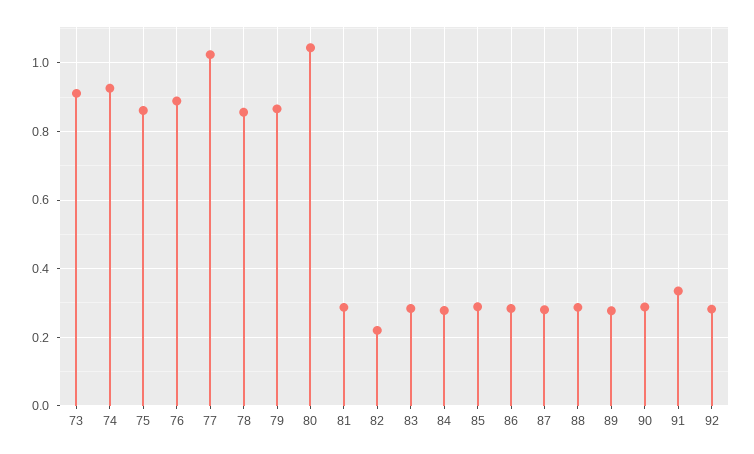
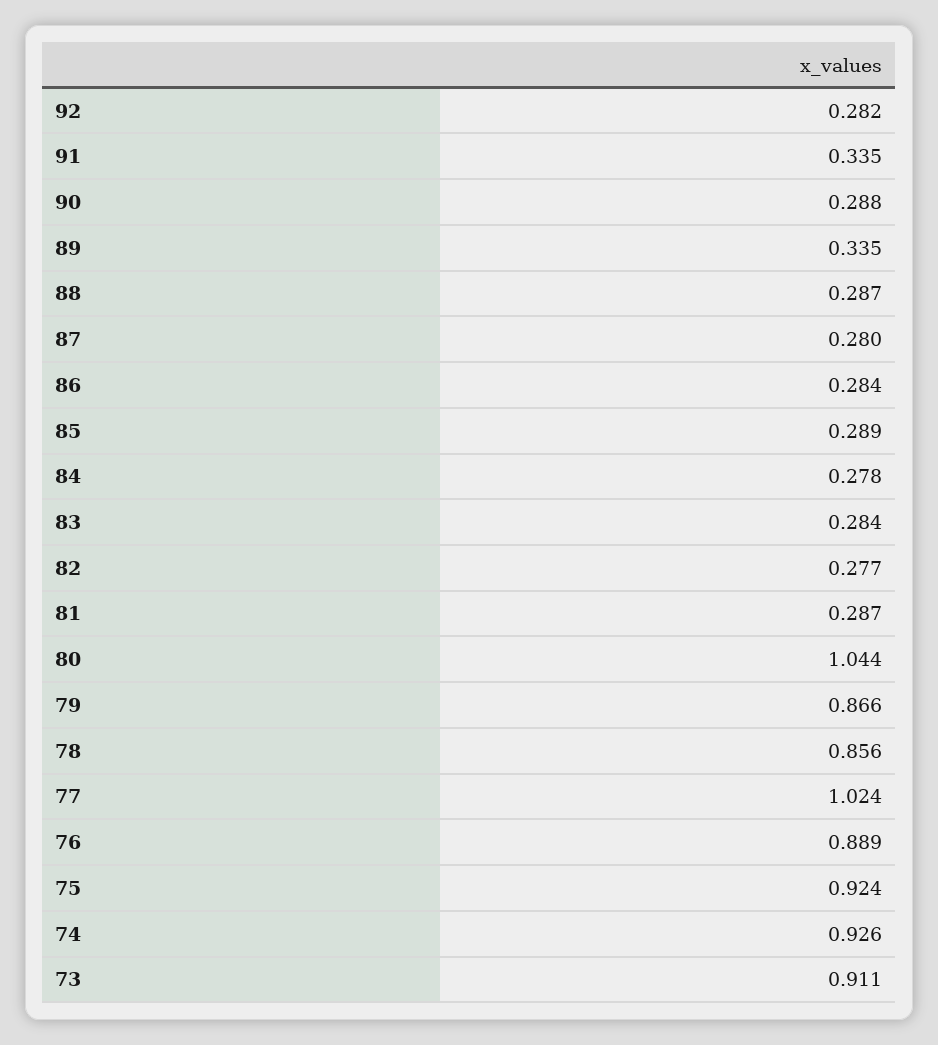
75: 0.86 -> 0.924
82: 0.22 -> 0.277
89: 0.28 -> 0.335

